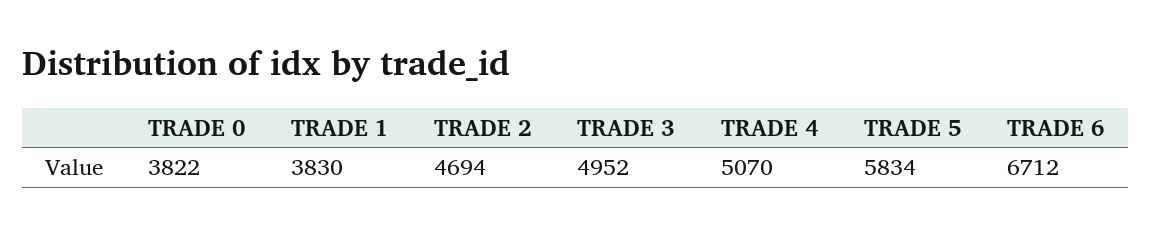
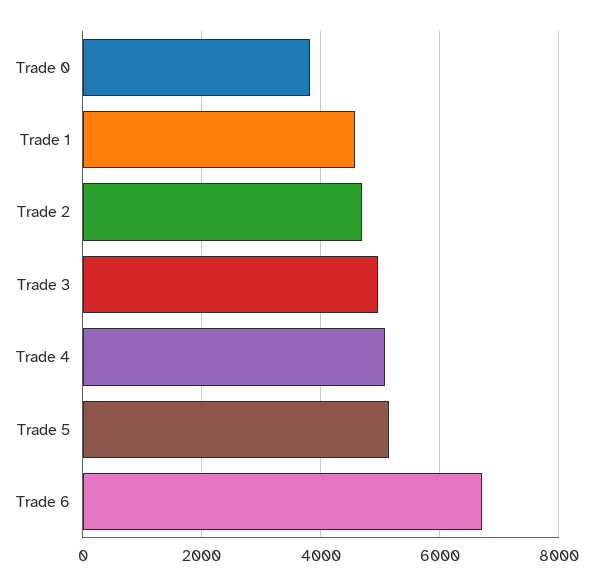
TRADE 1: 3830 -> 4600
TRADE 5: 5834 -> 5200

